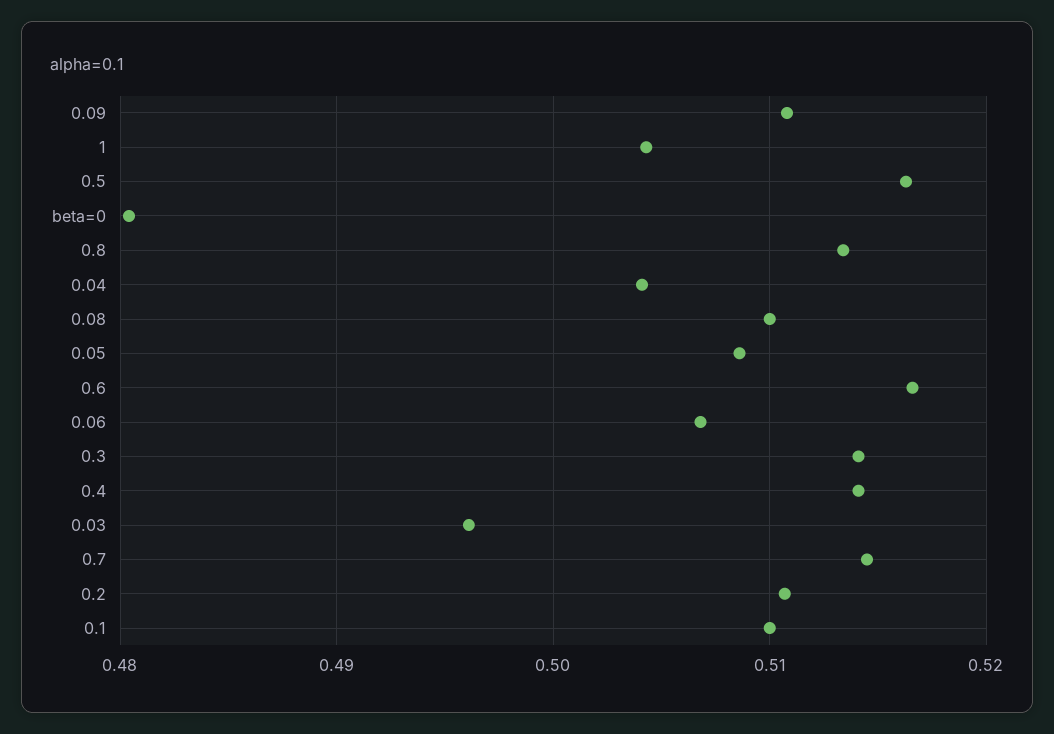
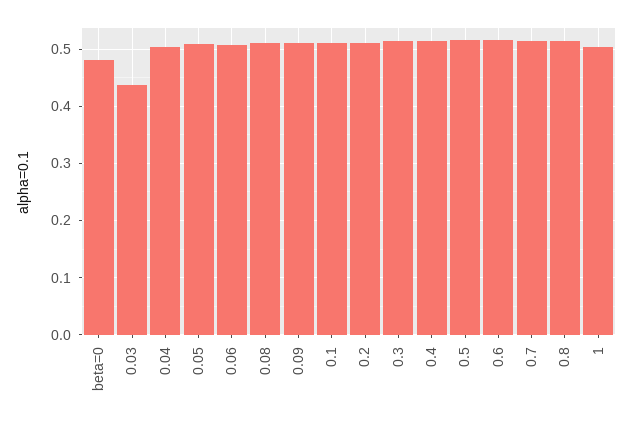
0.03: 0.496 -> 0.44

